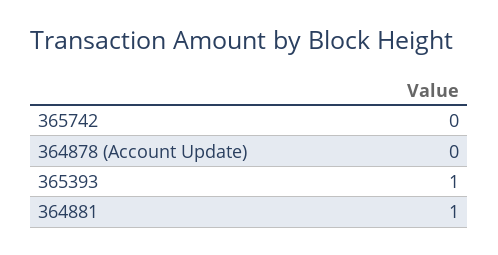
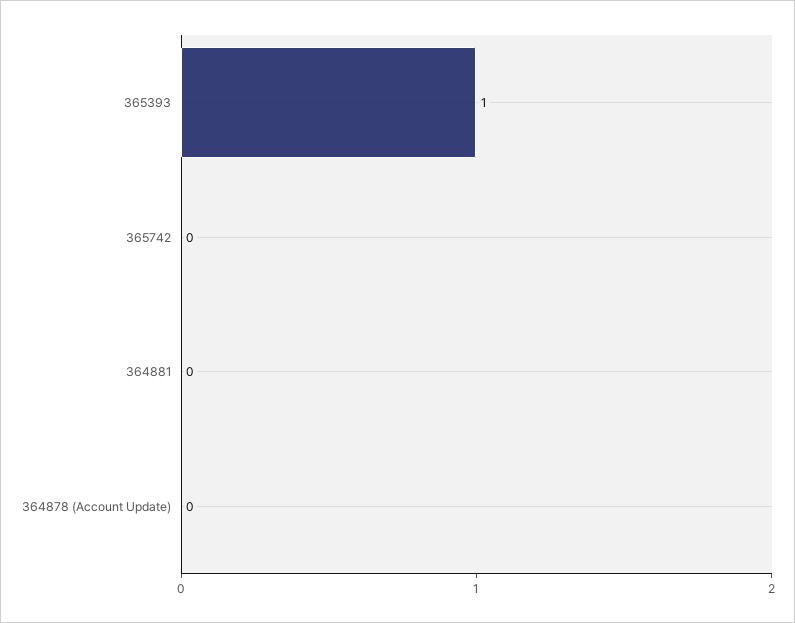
364881: 1 -> 0

